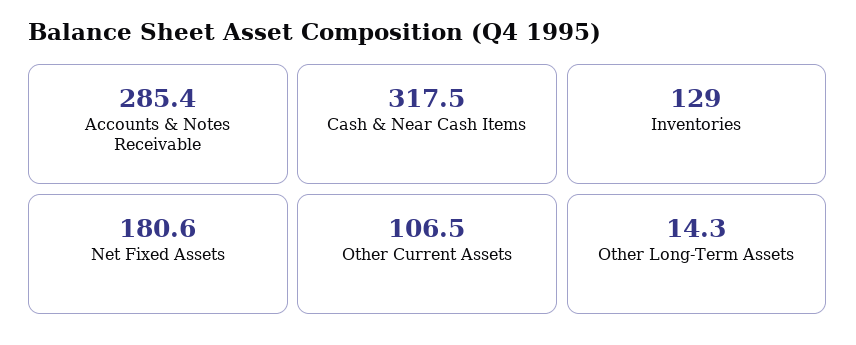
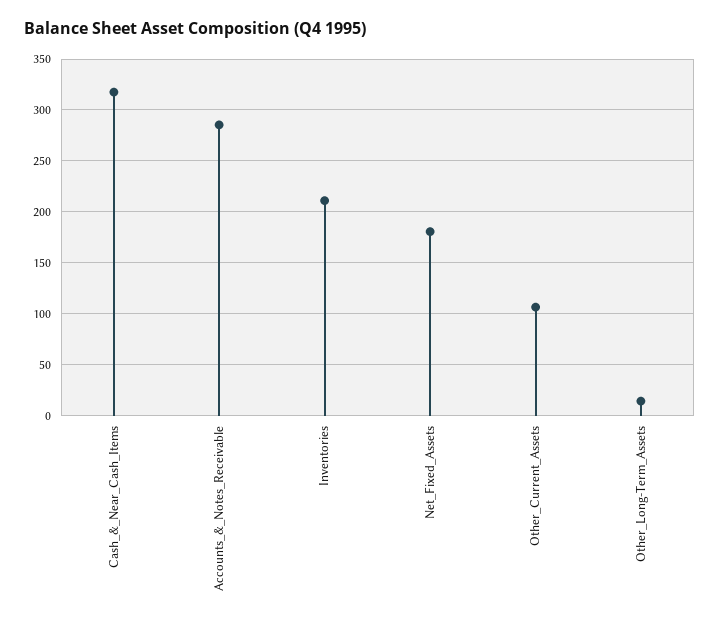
Inventories: 129 -> 210

